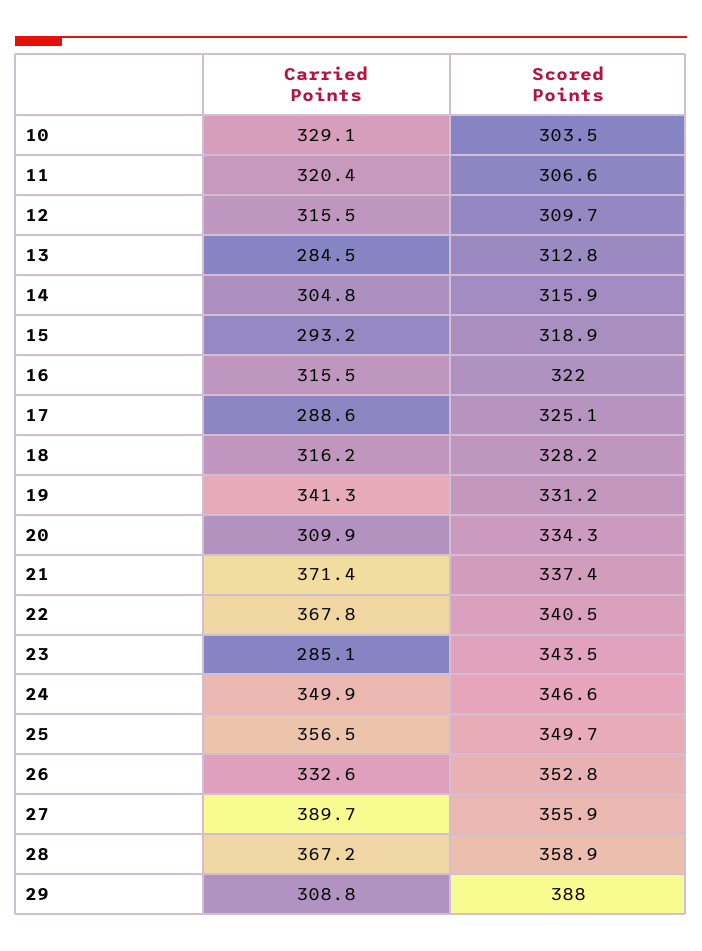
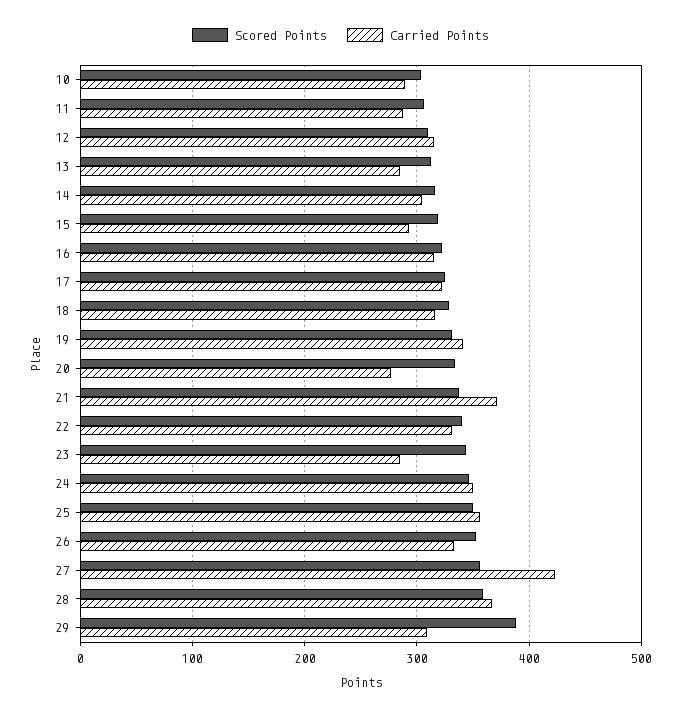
Carried Points, 10: 329.1 -> 290
Carried Points, 11: 320.4 -> 290
Carried Points, 17: 288.6 -> 320
Carried Points, 20: 309.9 -> 280
Carried Points, 22: 367.8 -> 330
Carried Points, 27: 389.7 -> 420

